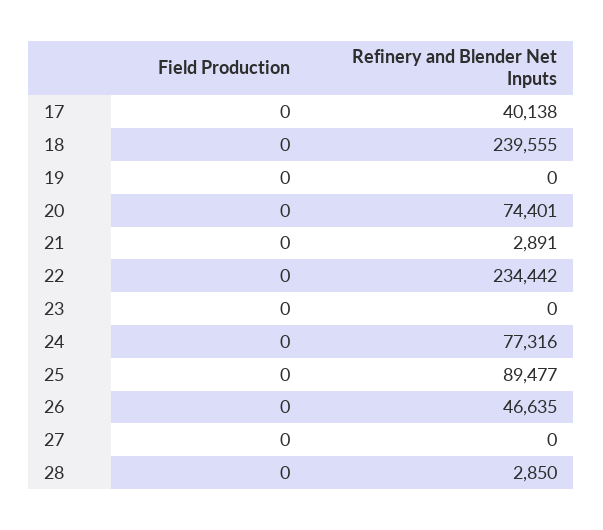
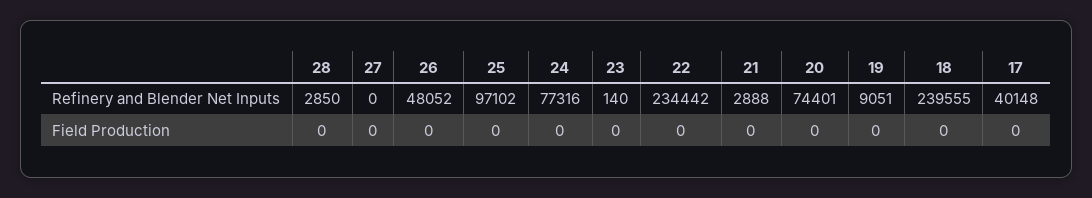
Refinery and Blender Net Inputs, 17: 40138 -> 40148
Refinery and Blender Net Inputs, 19: 0 -> 9051
Refinery and Blender Net Inputs, 21: 2891 -> 2888
Refinery and Blender Net Inputs, 23: 0 -> 140
Refinery and Blender Net Inputs, 25: 89477 -> 97102
Refinery and Blender Net Inputs, 26: 46635 -> 48052

